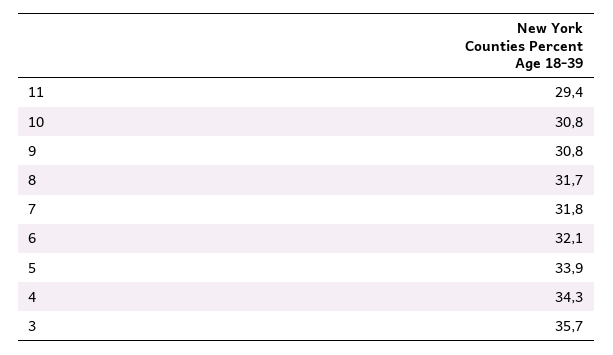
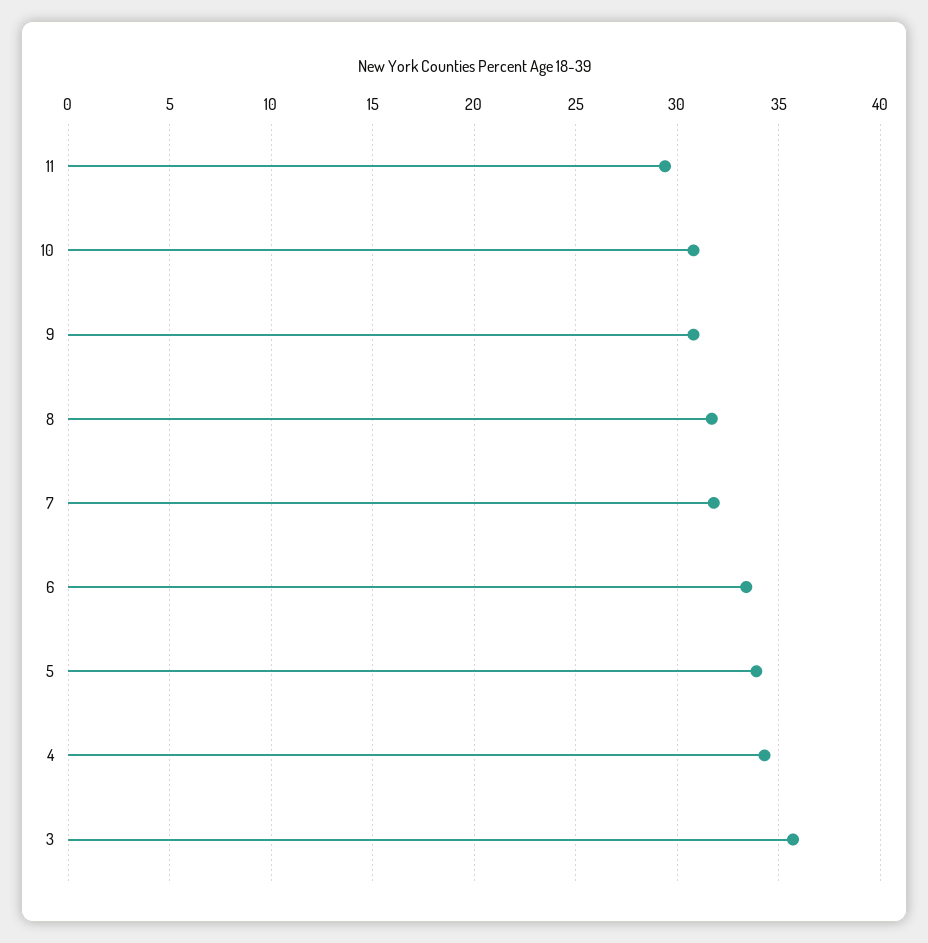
6: 32.1 -> 33.5

